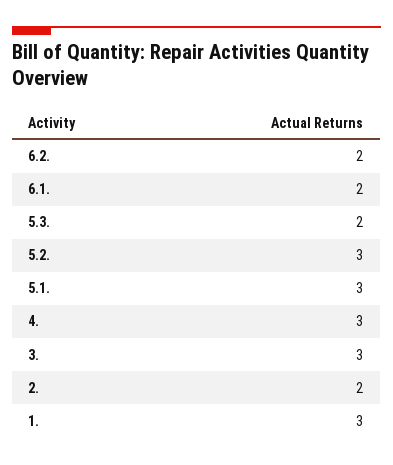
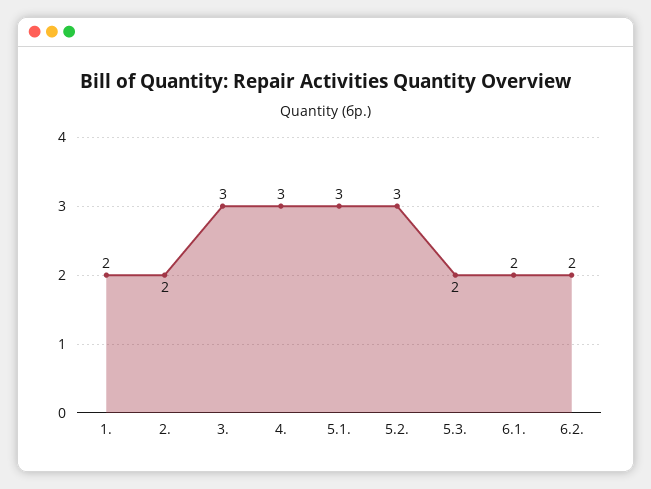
1.: 3 -> 2

